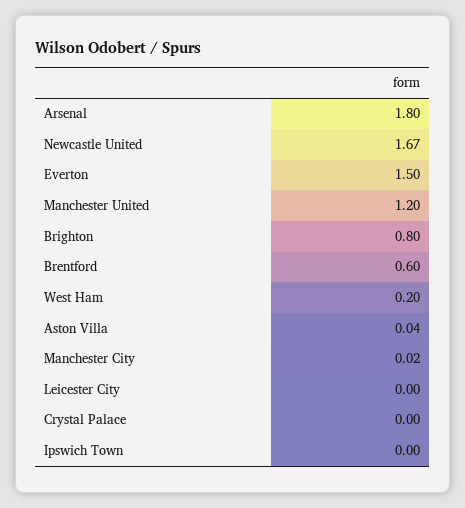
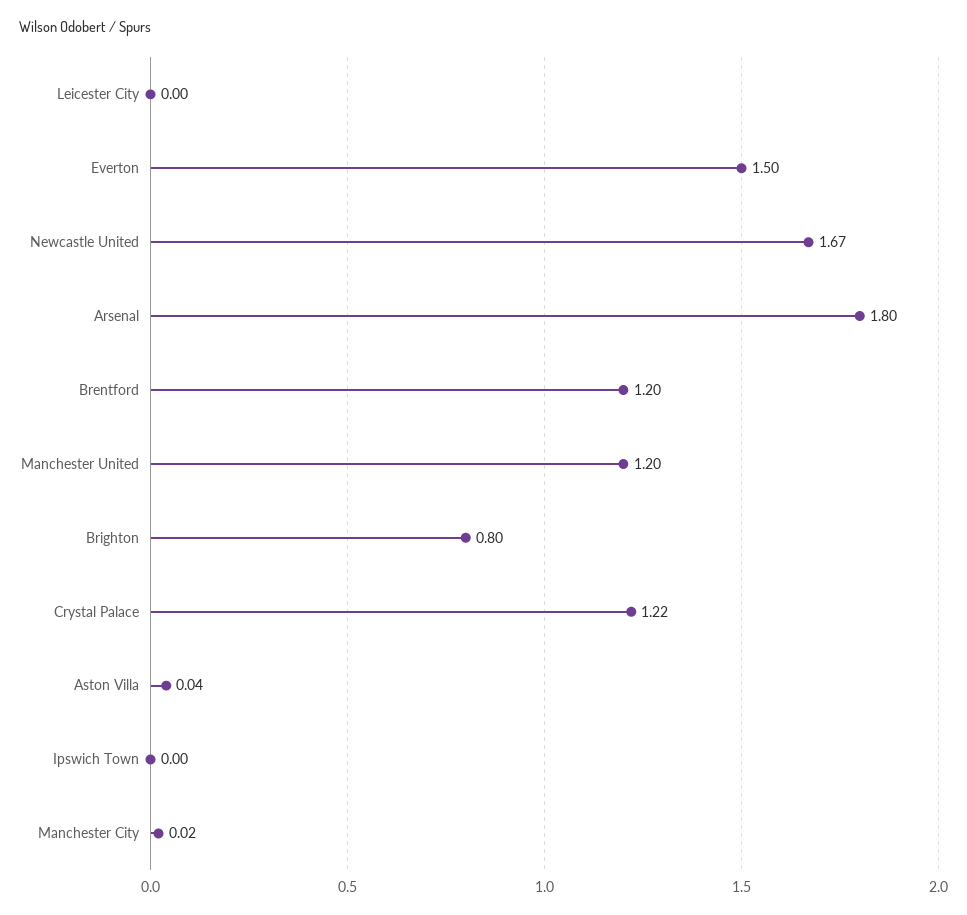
Brentford: 0.6 -> 1.2
West Ham: 0.2 -> none
Crystal Palace: 0 -> 1.22

